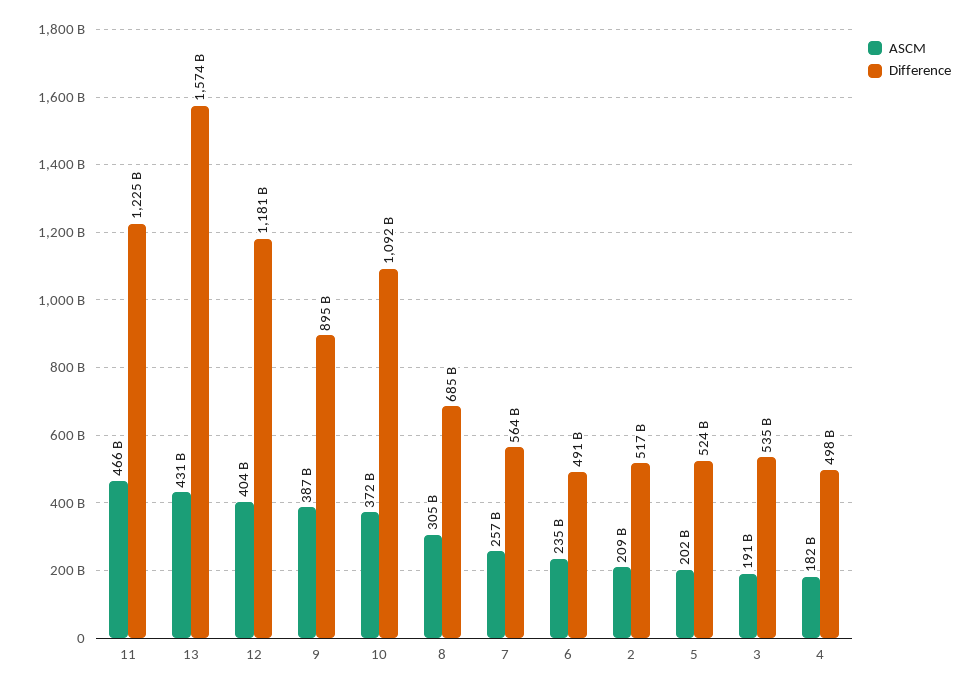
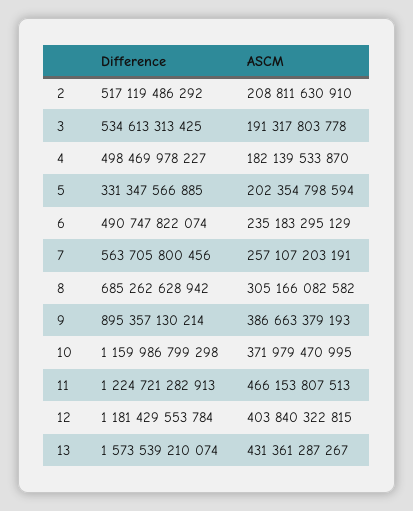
Difference, 10: 1092000000000 -> 1159986799298
Difference, 5: 524000000000 -> 331347566885

